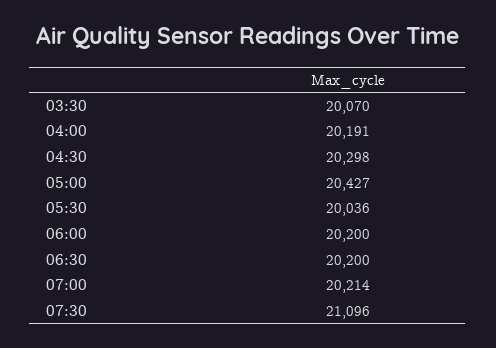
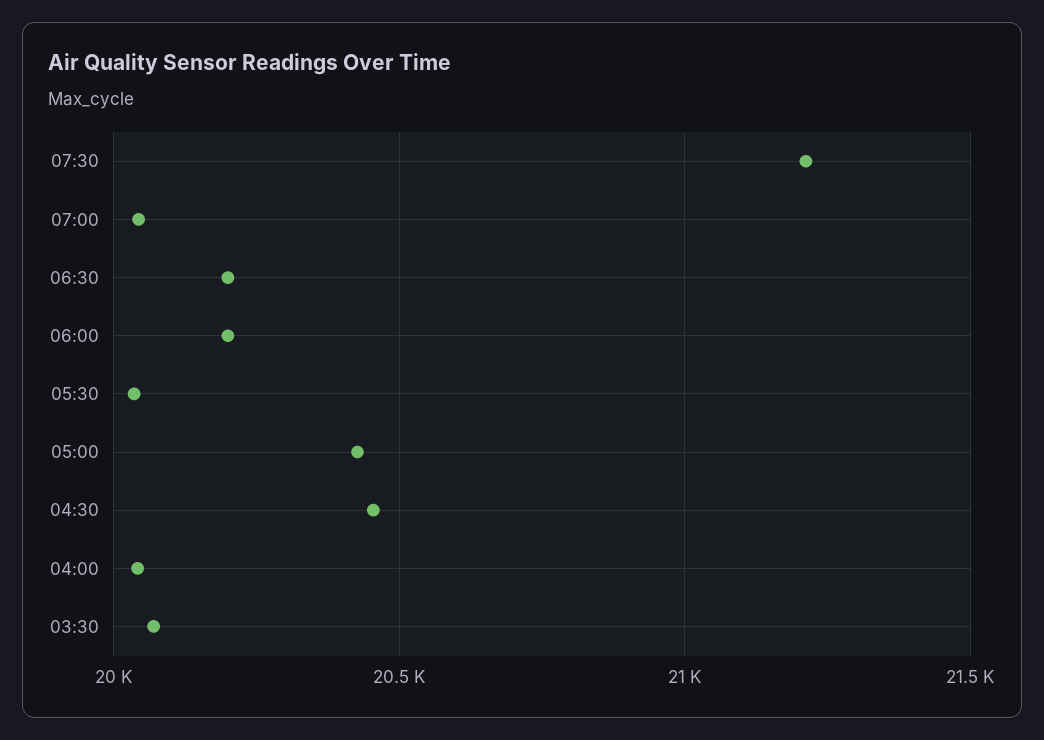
04:00: 20191 -> 20050
04:30: 20298 -> 20450
07:00: 20214 -> 20050
07:30: 21096 -> 21200

